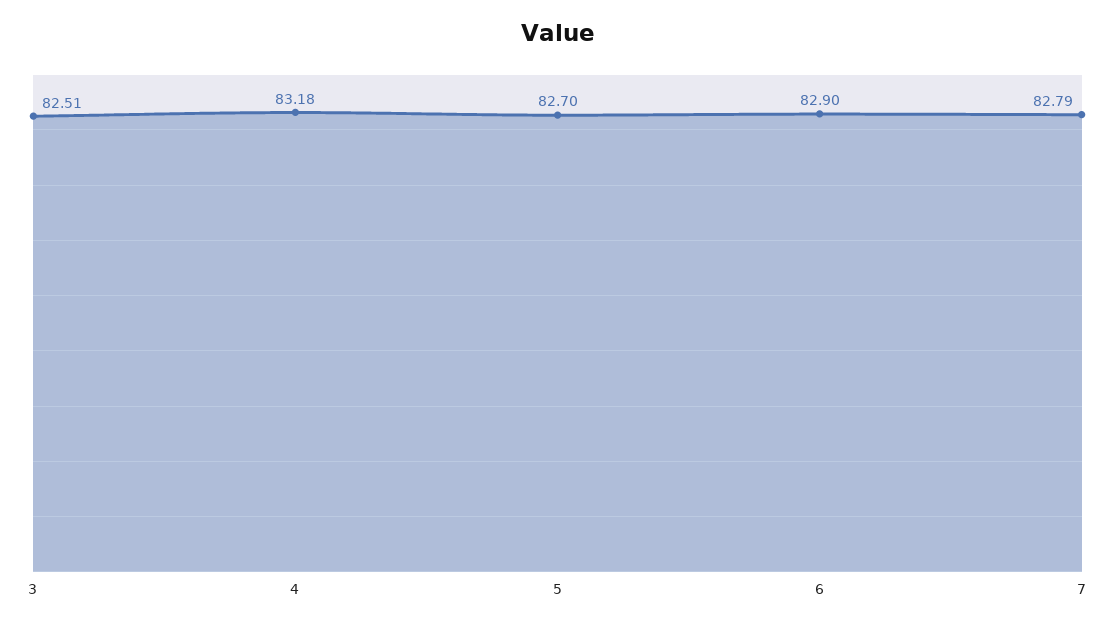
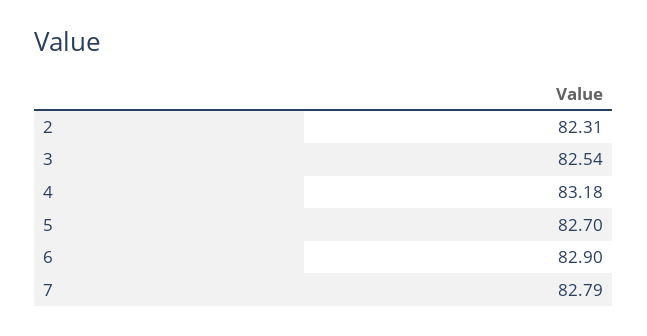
3: 82.51 -> 82.54
2: none -> 82.31

